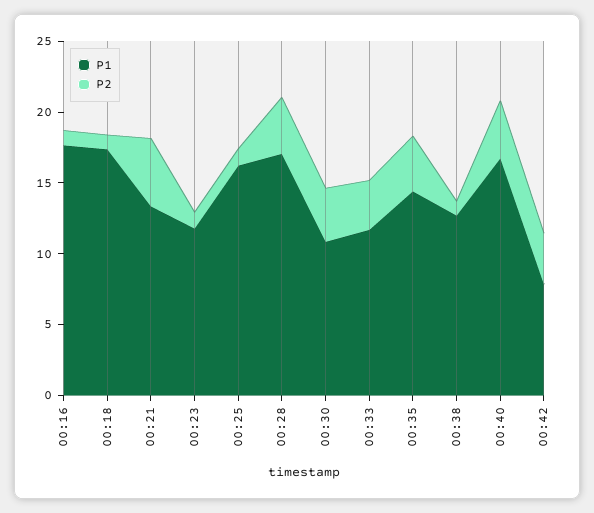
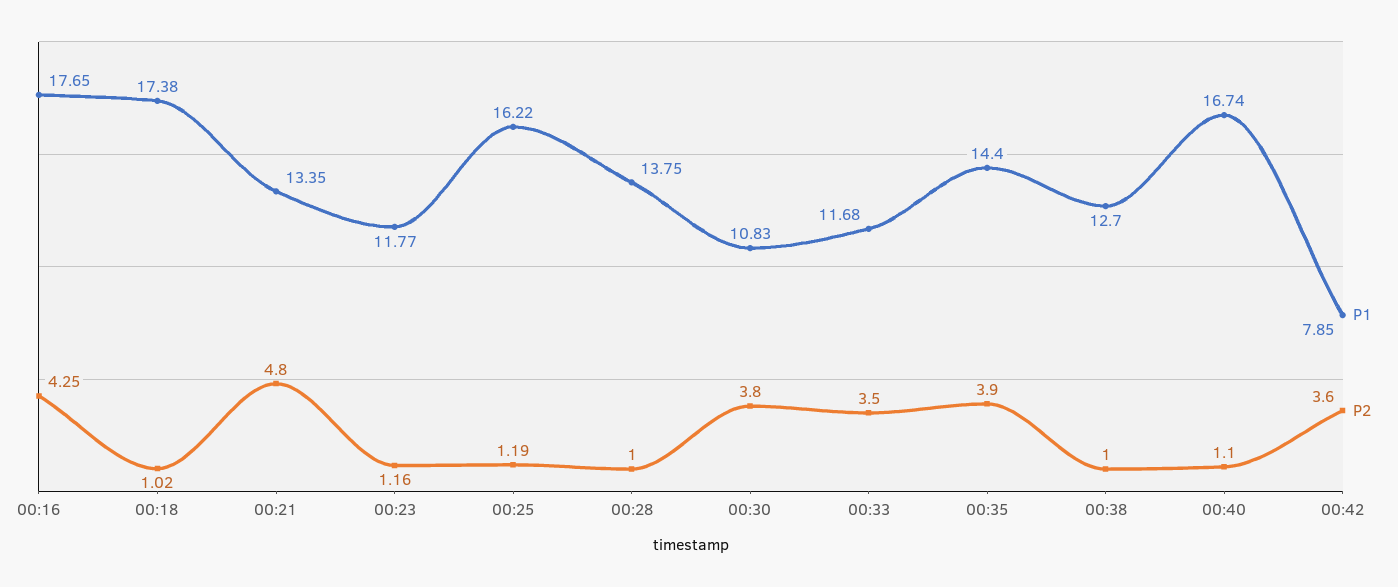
P2, 00:16: 1 -> 4.25
P1, 00:28: 17 -> 13.75
P2, 00:28: 4 -> 1
P2, 00:40: 4 -> 1.1

